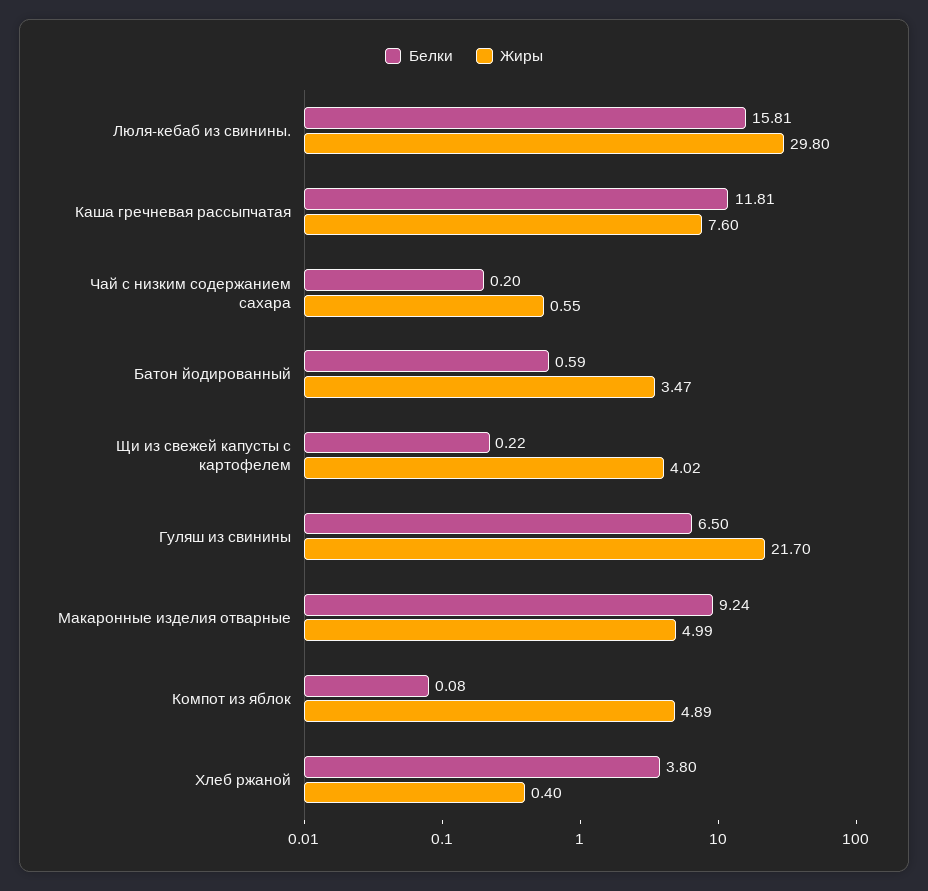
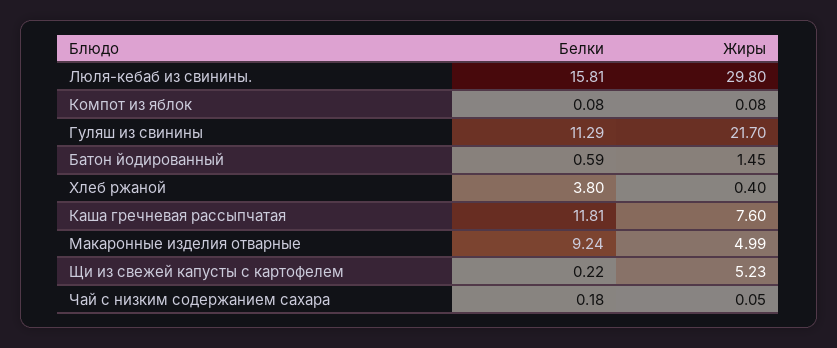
Белки, Чай с низким содержанием сахара: 0.2 -> 0.18
Жиры, Чай с низким содержанием сахара: 0.55 -> 0.05
Жиры, Батон йодированный: 3.47 -> 1.45
Жиры, Щи из свежей капусты с картофелем: 4.02 -> 5.23
Белки, Гуляш из свинины: 6.5 -> 11.29
Жиры, Компот из яблок: 4.89 -> 0.08

